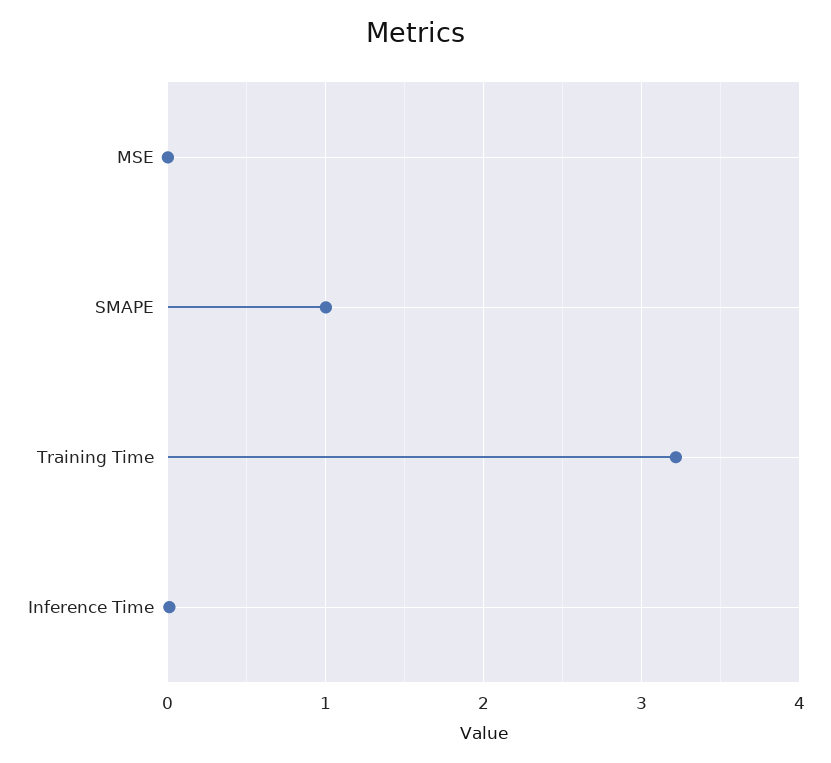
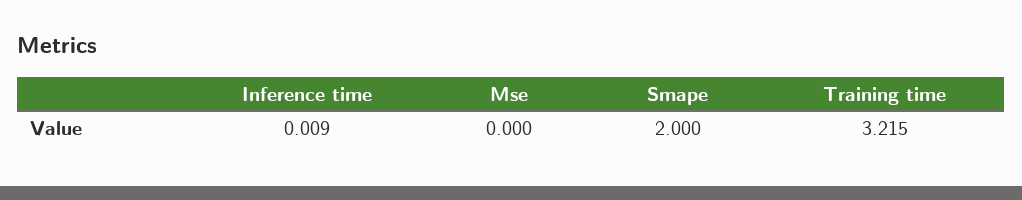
SMAPE: 1 -> 2

